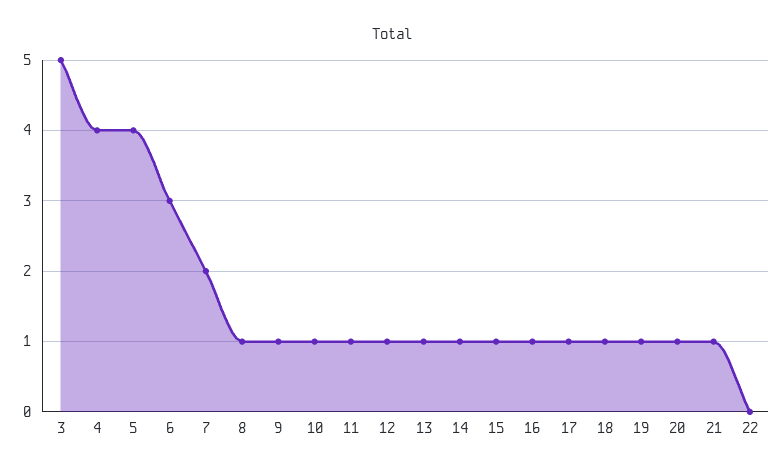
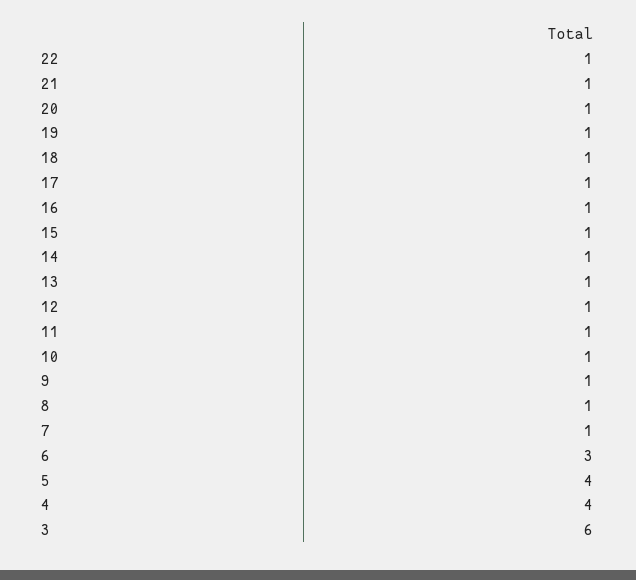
3: 5 -> 6
7: 2 -> 1
22: 0 -> 1

